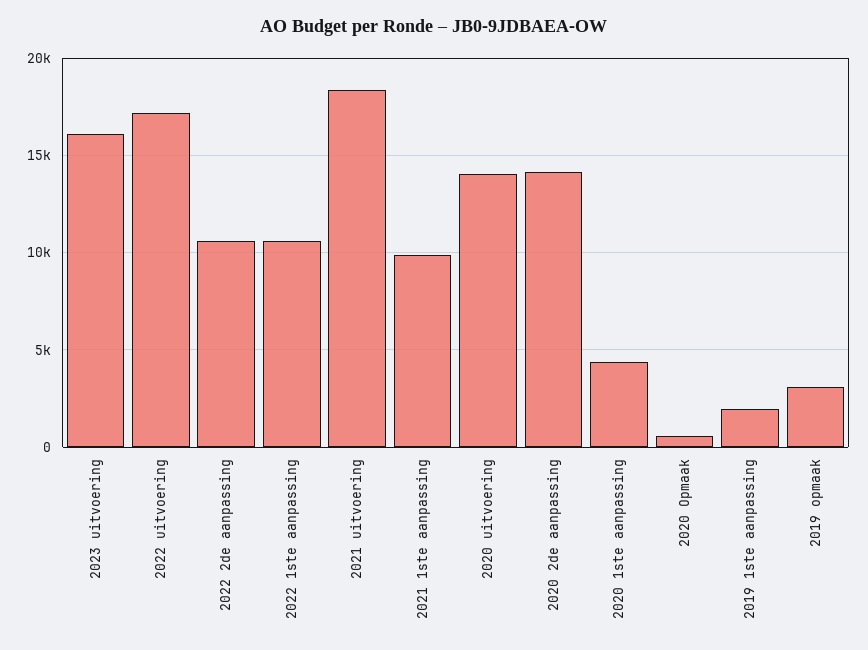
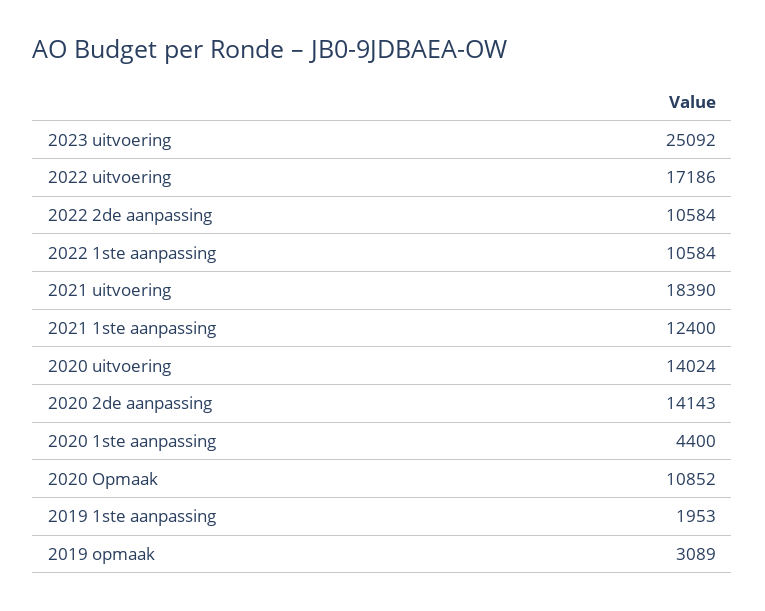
2023 uitvoering: 16000 -> 25092
2021 1ste aanpassing: 10000 -> 12400
2020 Opmaak: 500 -> 10852

